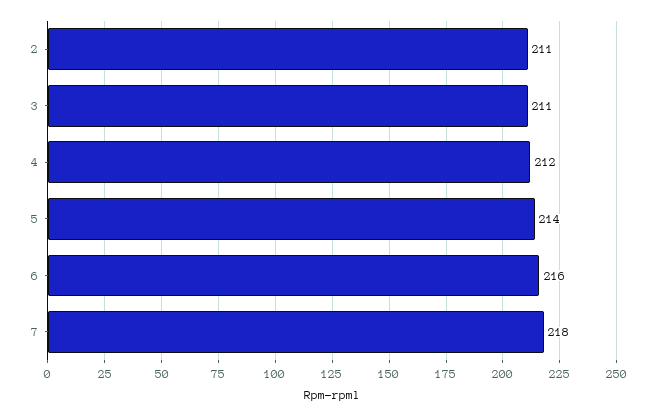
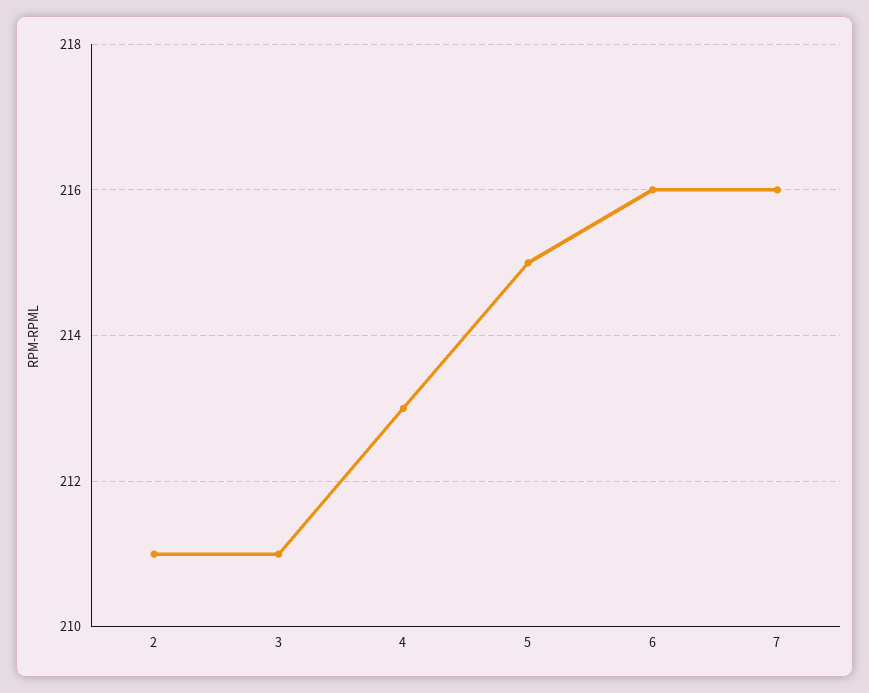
4: 212 -> 213
5: 214 -> 215
7: 218 -> 216

